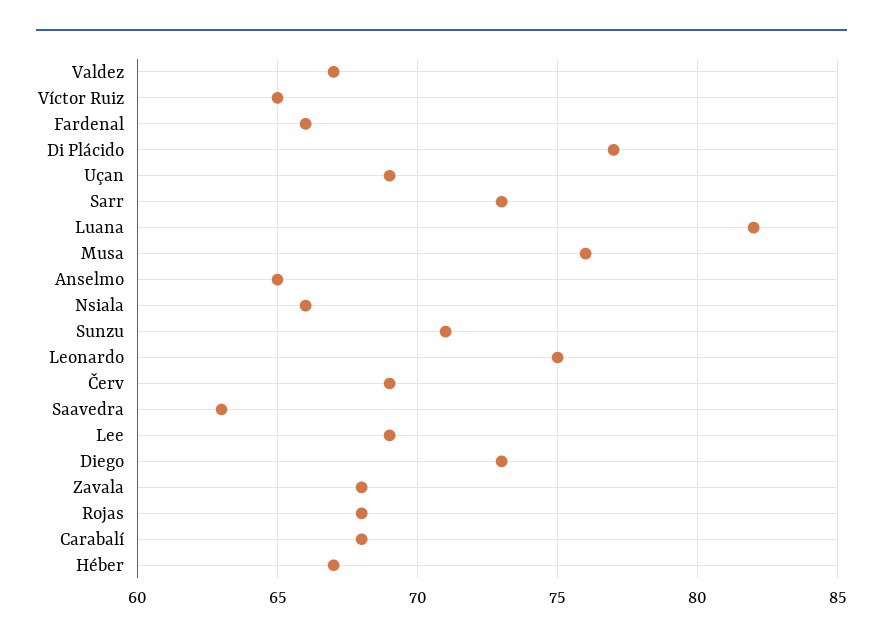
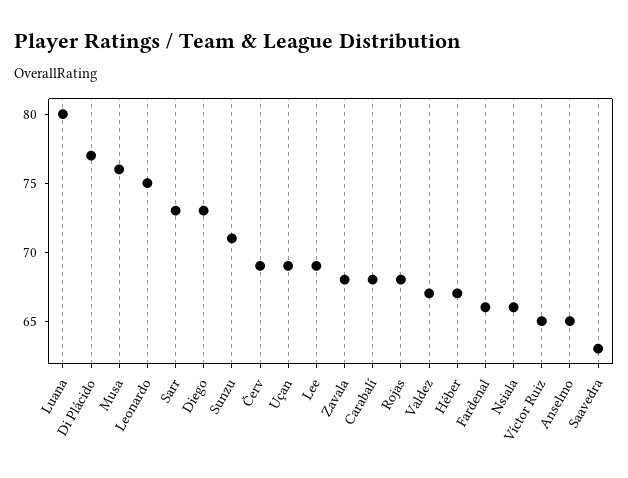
Luana: 82 -> 80

